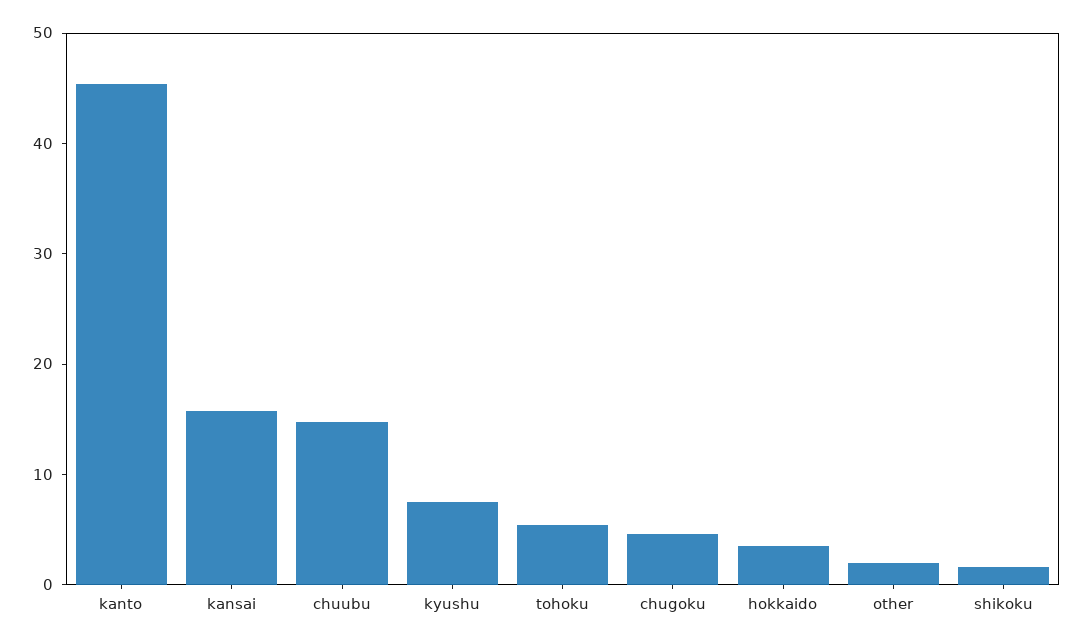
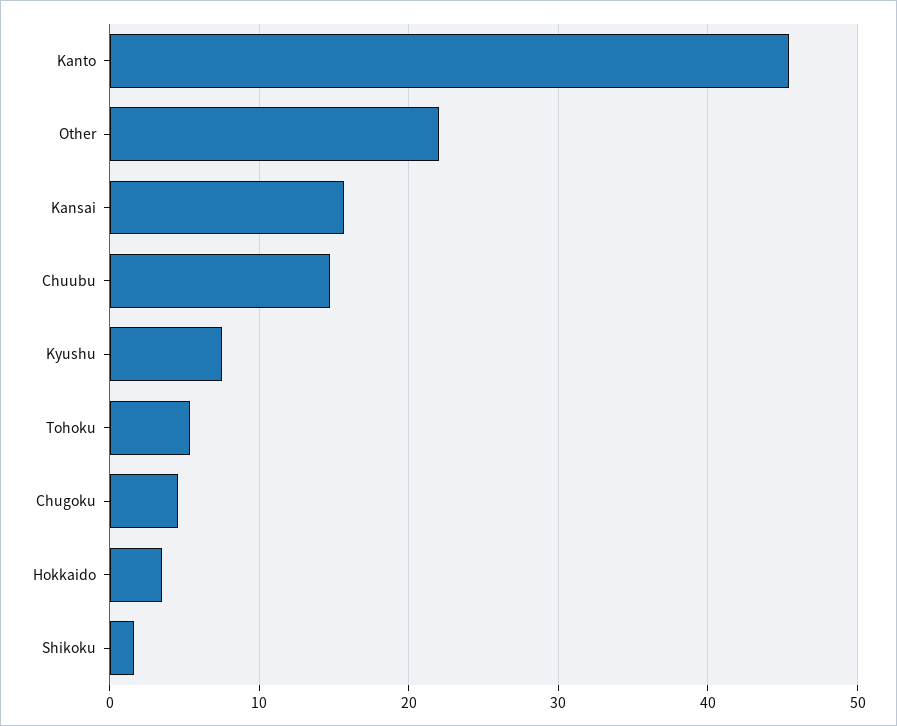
other: 2 -> 22

